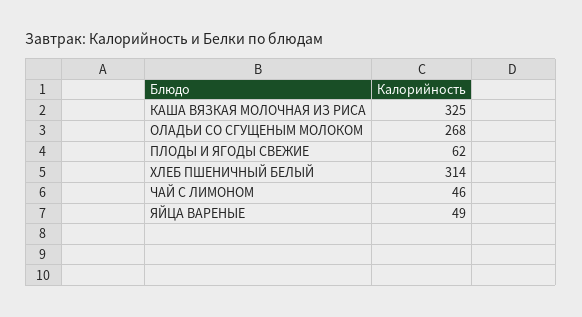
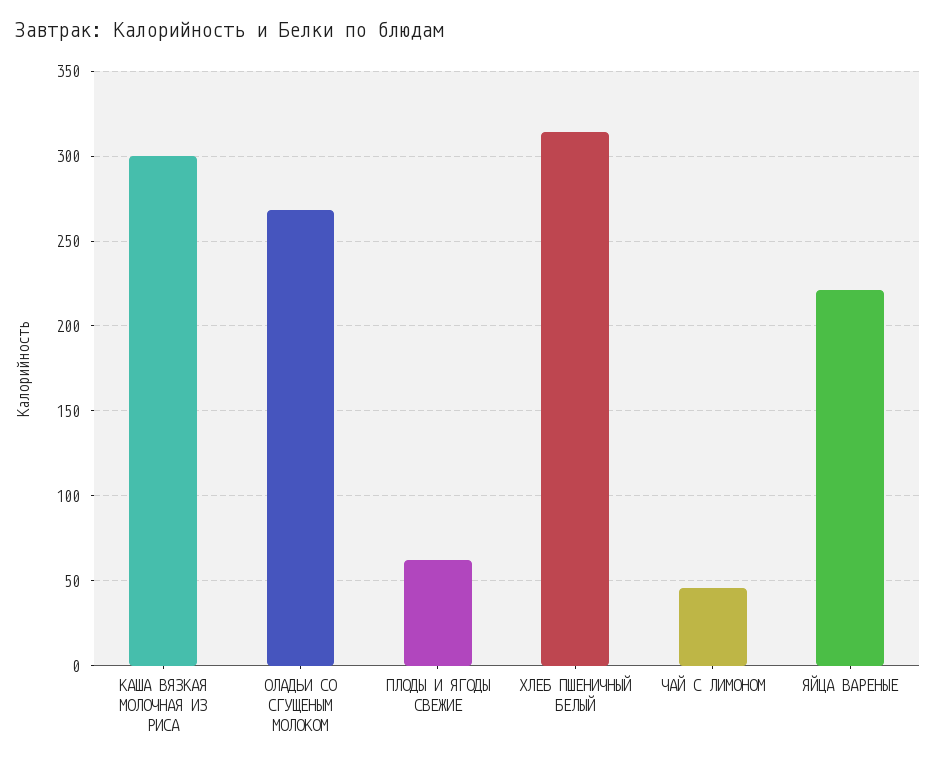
КАША ВЯЗКАЯ МОЛОЧНАЯ ИЗ РИСА: 325 -> 300
ЯЙЦА ВАРЕНЫЕ: 49 -> 220

